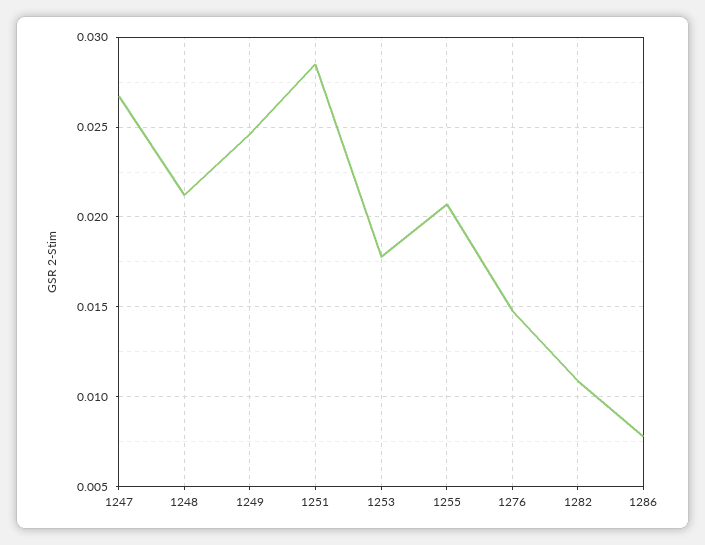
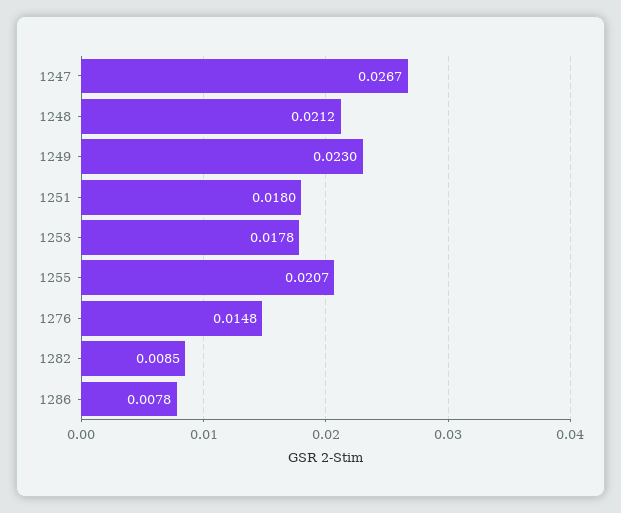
1249: 0.0245 -> 0.023
1251: 0.0285 -> 0.018
1282: 0.011 -> 0.0085

